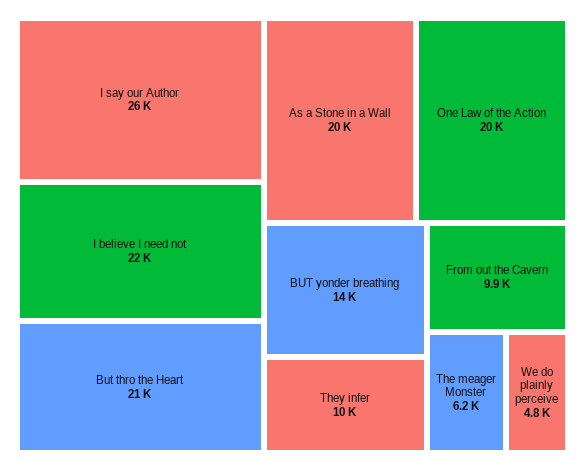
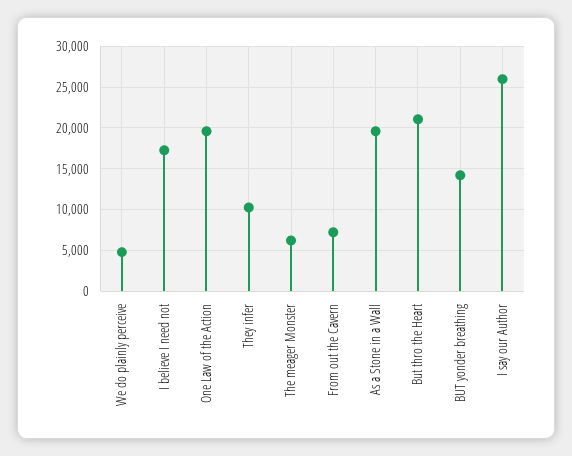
I believe I need not: 22000 -> 17000
From out the Cavern: 9900 -> 7000

